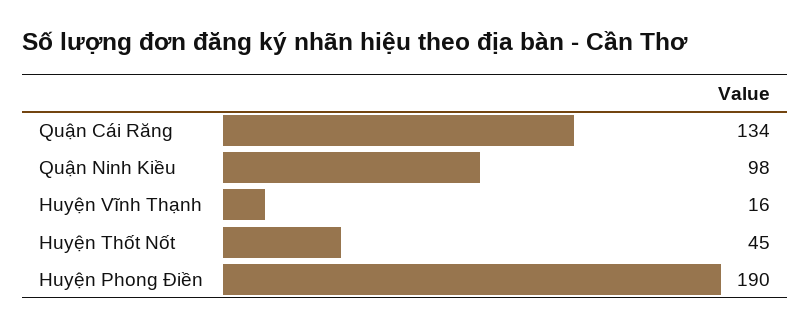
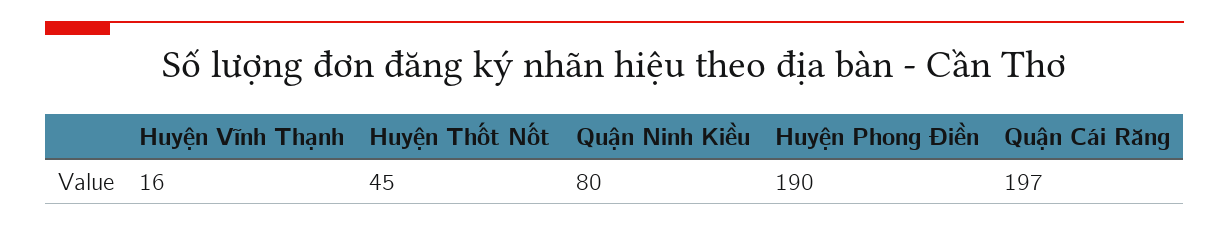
Quận Cái Răng: 134 -> 197
Quận Ninh Kiều: 98 -> 80

